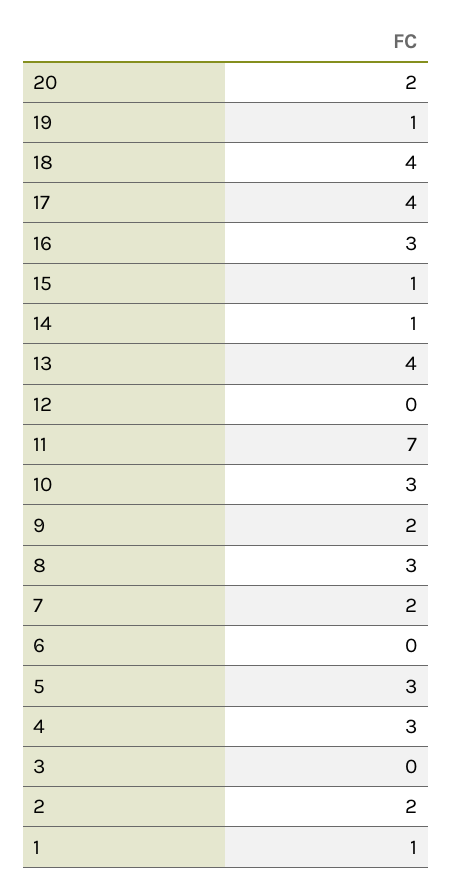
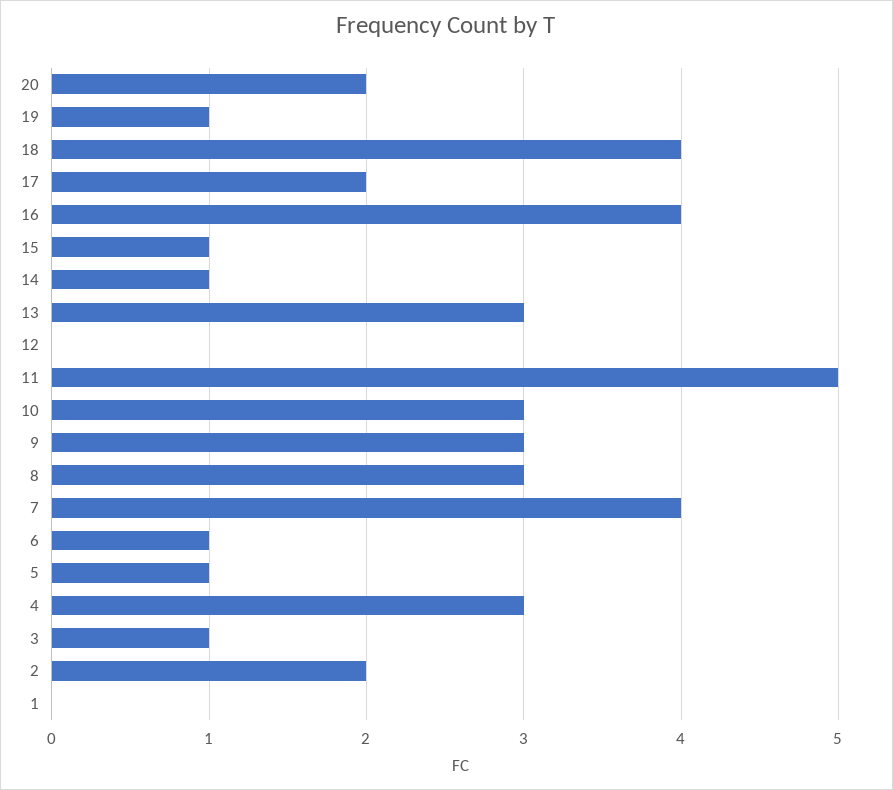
17: 4 -> 2
16: 3 -> 4
13: 4 -> 3
11: 7 -> 5
9: 2 -> 3
7: 2 -> 4
6: 0 -> 1
5: 3 -> 1
3: 0 -> 1
1: 1 -> 0

